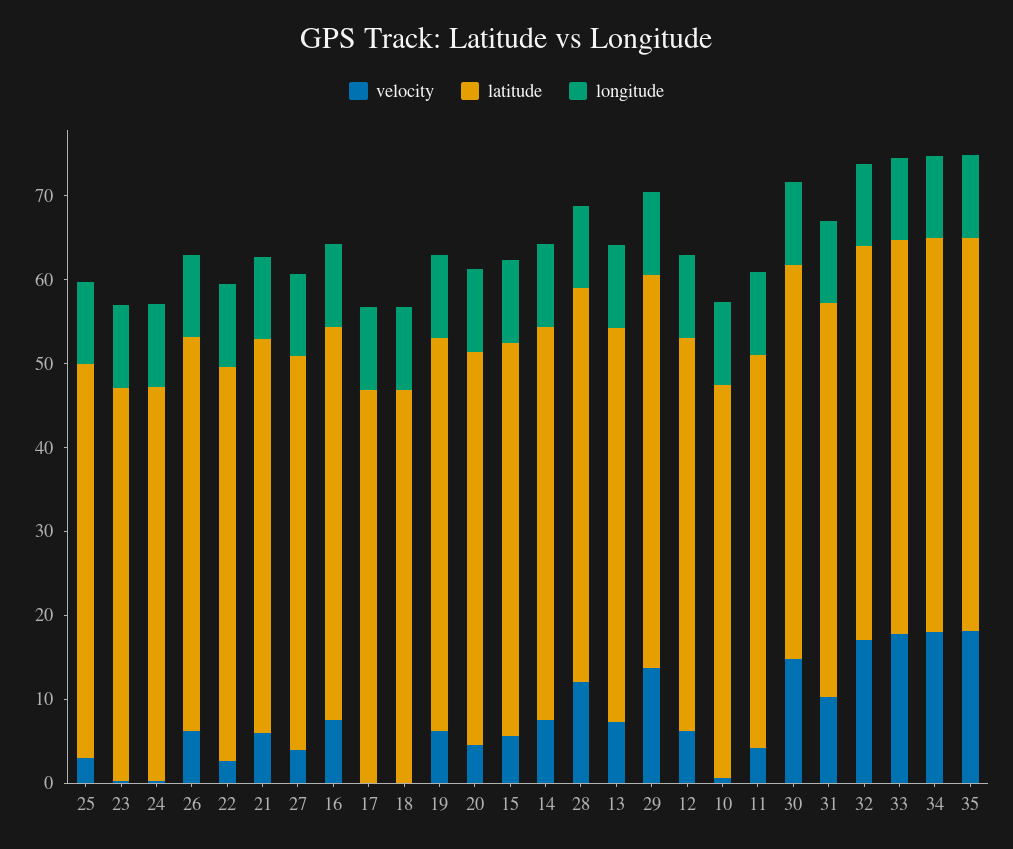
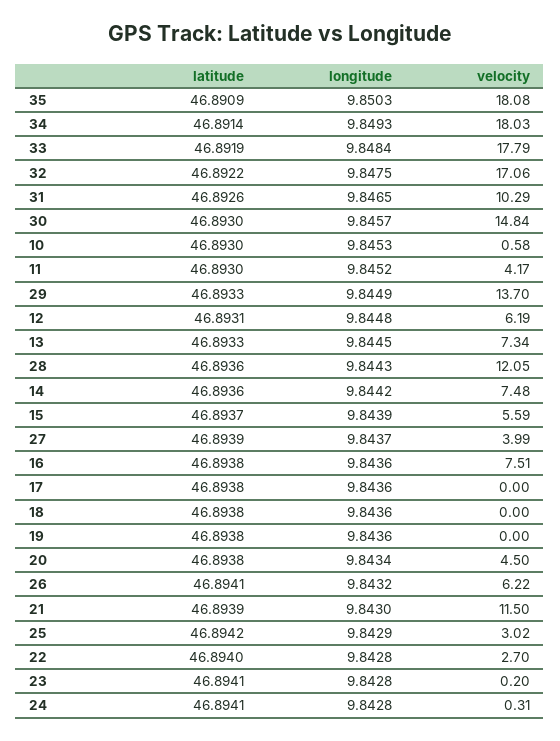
velocity, 21: 6 -> 11.5
velocity, 19: 6 -> 0

